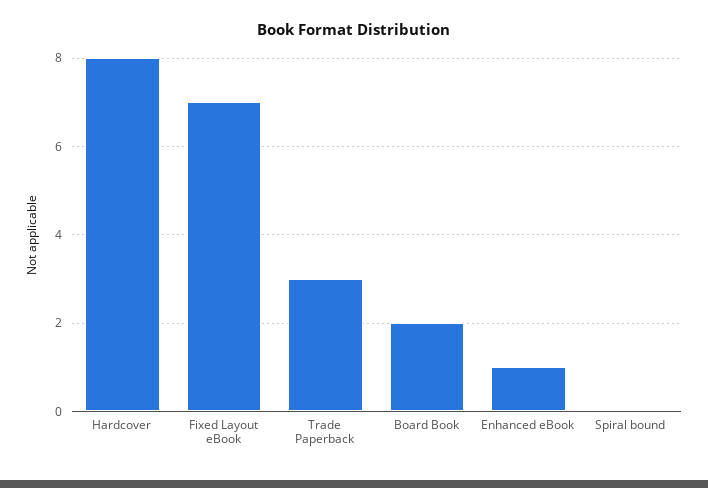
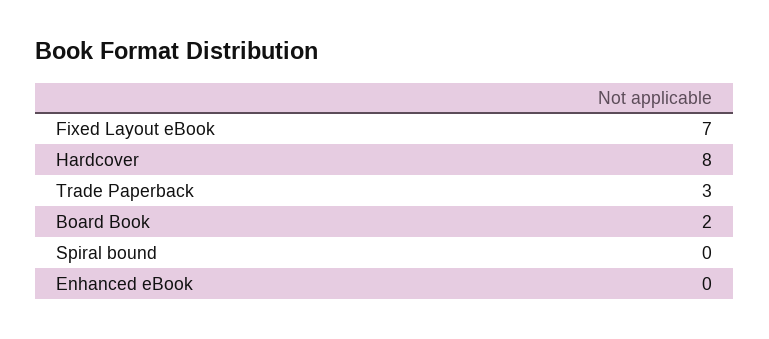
Enhanced eBook: 1 -> 0

